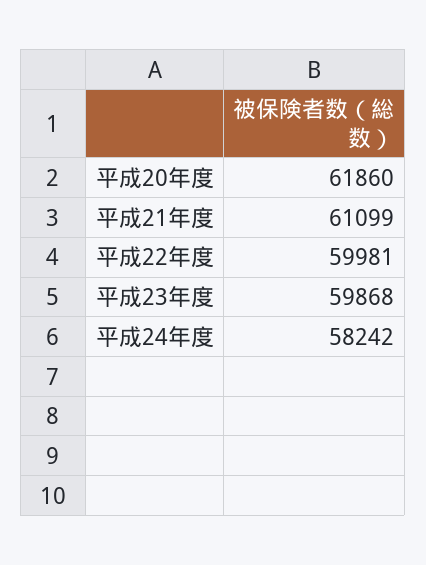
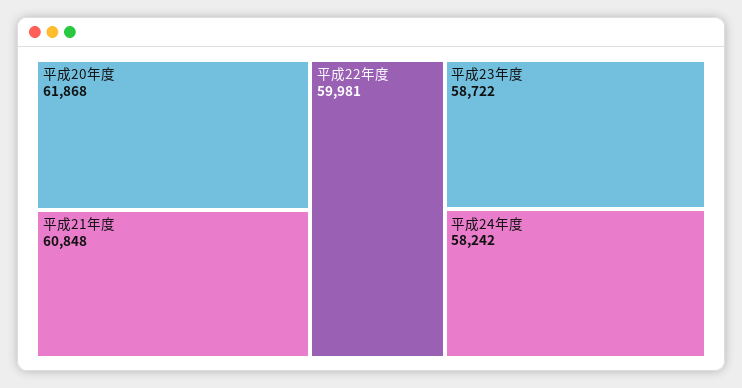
平成20年度: 61860 -> 61868
平成21年度: 61099 -> 60848
平成23年度: 59868 -> 58722

